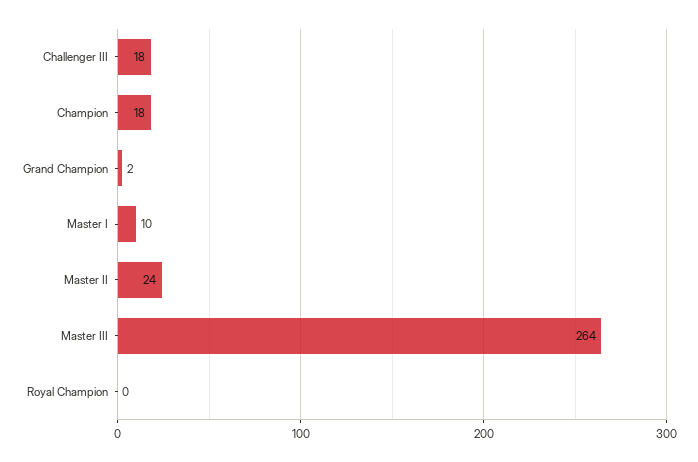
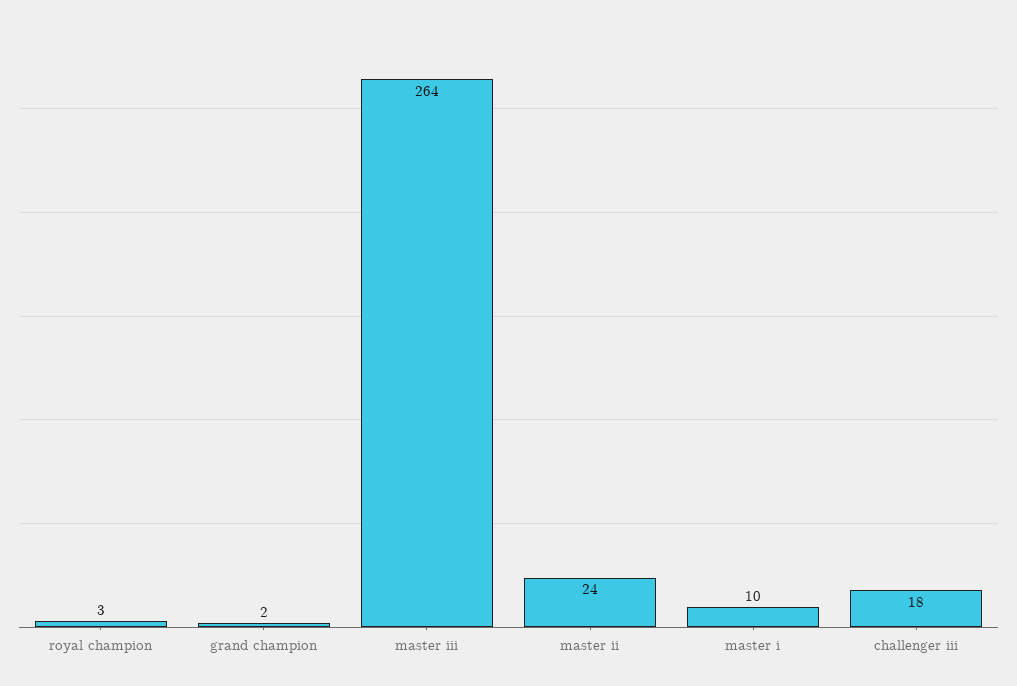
Champion: 18 -> none
Royal Champion: 0 -> 3

